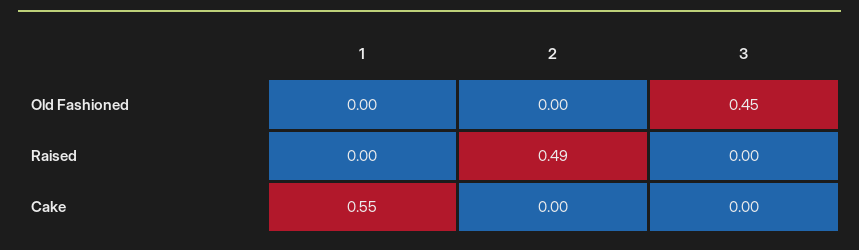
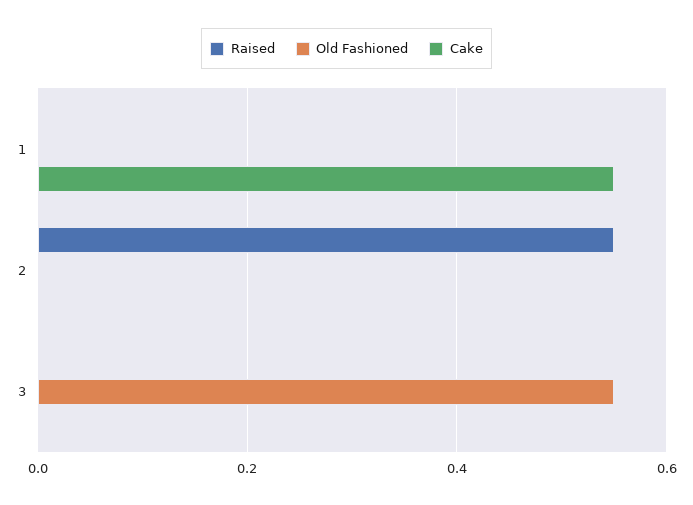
Old Fashioned, 3: 0.45 -> 0.55
Raised, 2: 0.49 -> 0.55

